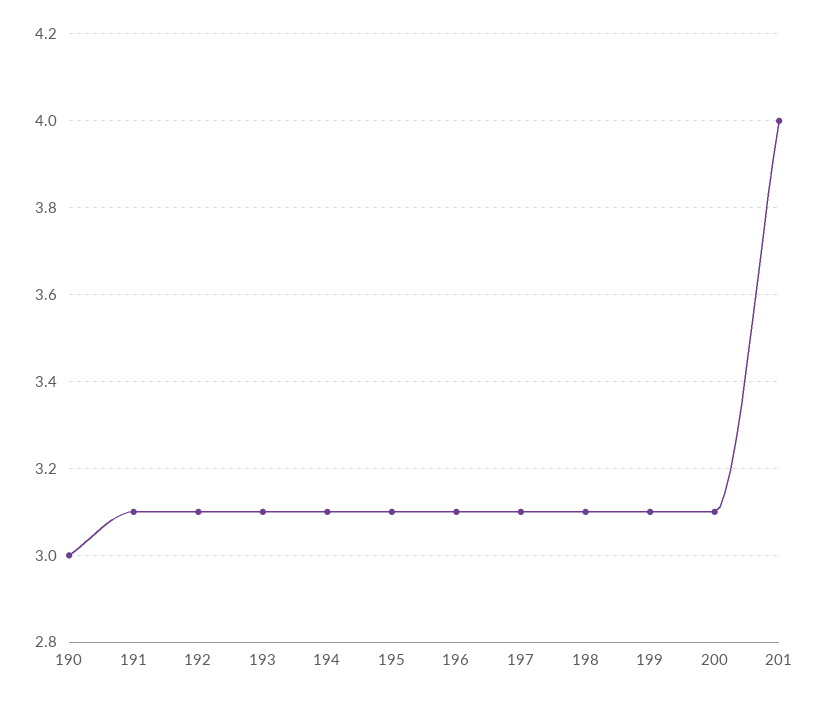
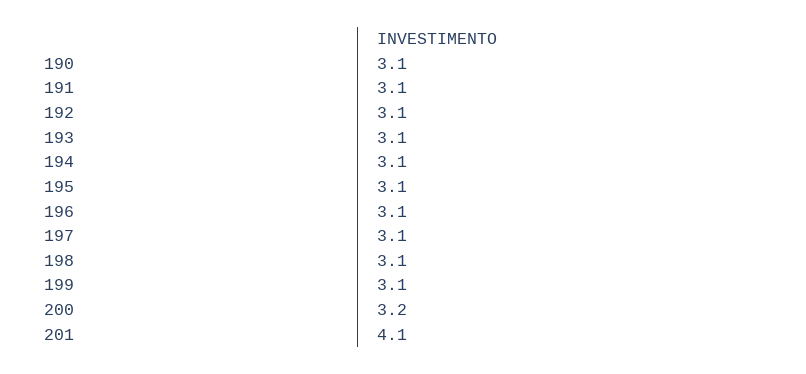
190: 3 -> 3.1
200: 3.1 -> 3.2
201: 4 -> 4.1

